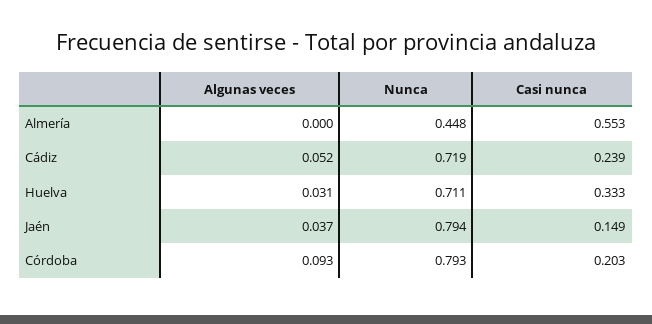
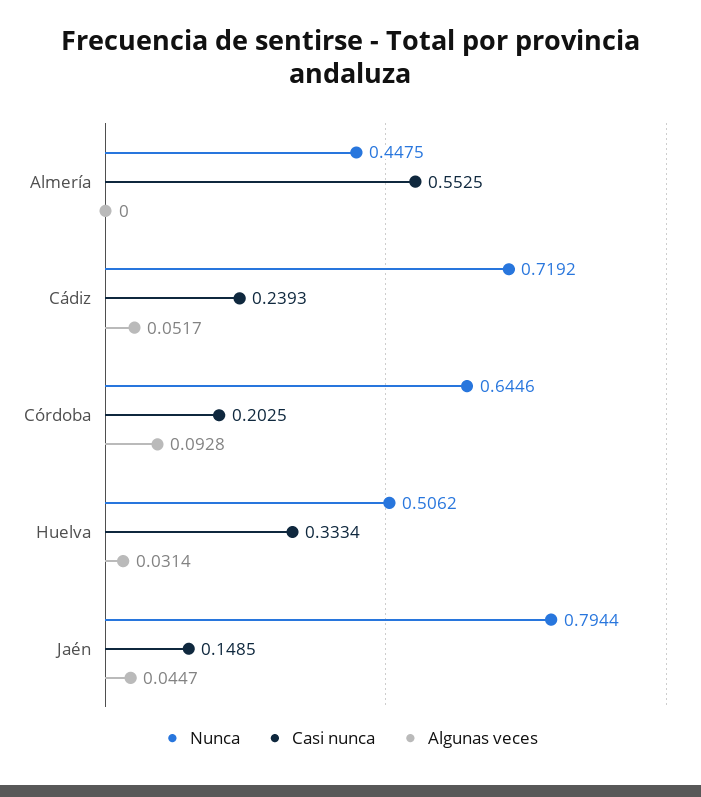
Nunca, Huelva: 0.711 -> 0.5062
Algunas veces, Jaén: 0.037 -> 0.0447
Nunca, Córdoba: 0.793 -> 0.6446

